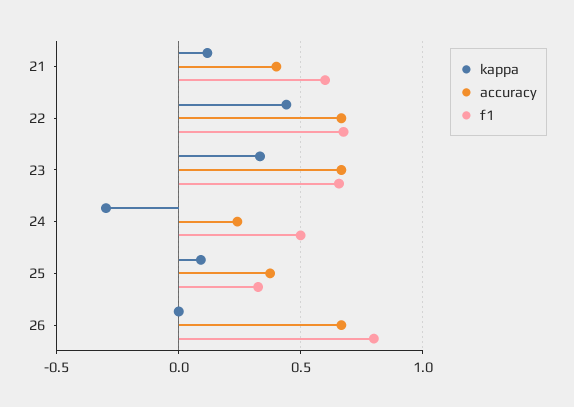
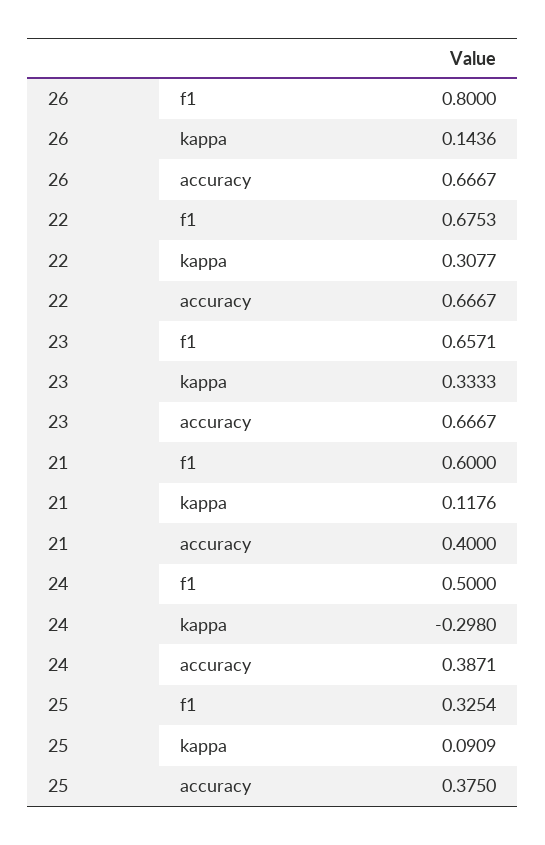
kappa, 22: 0.45 -> 0.3077
accuracy, 24: 0.25 -> 0.3871
kappa, 26: 0 -> 0.1436

